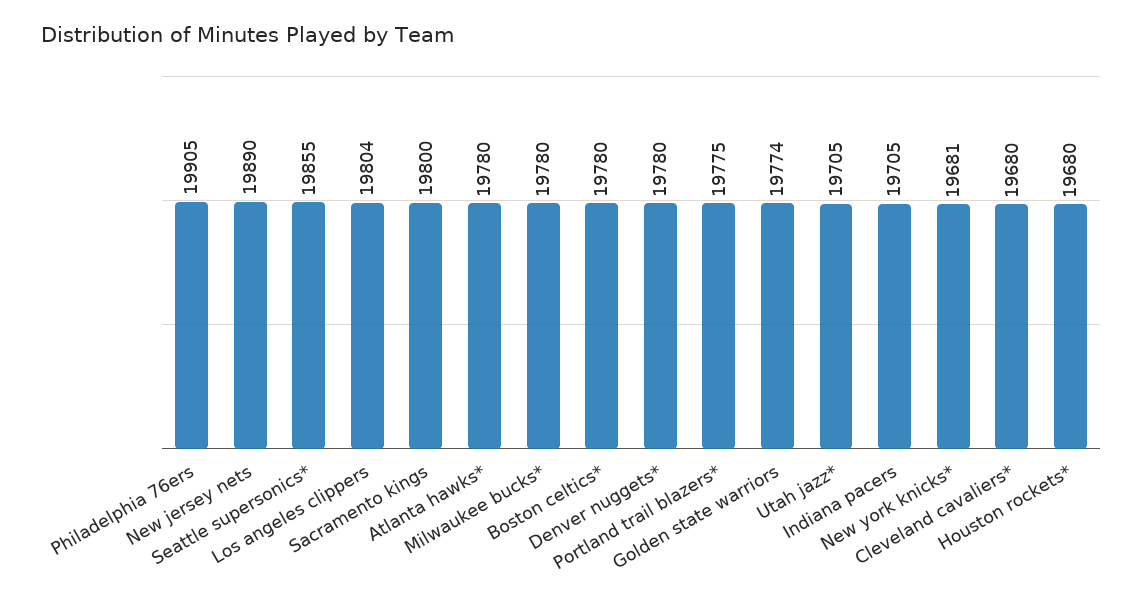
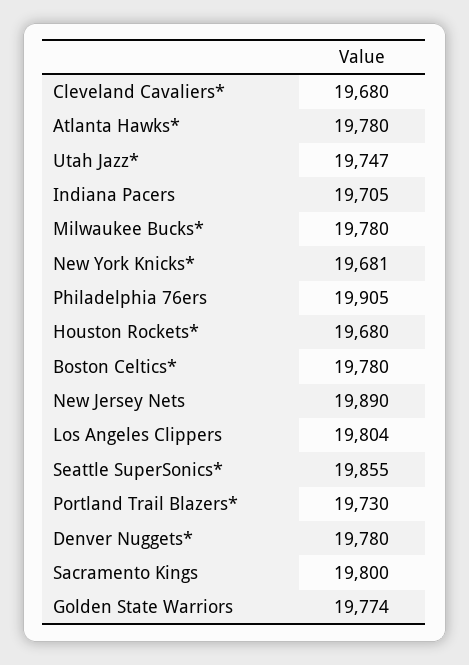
Portland trail blazers*: 19775 -> 19730
Utah jazz*: 19705 -> 19747

